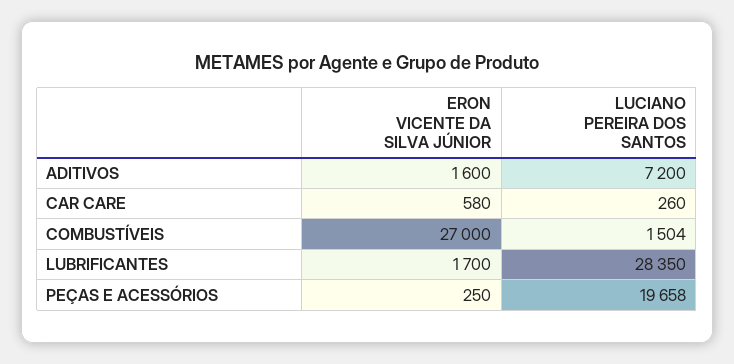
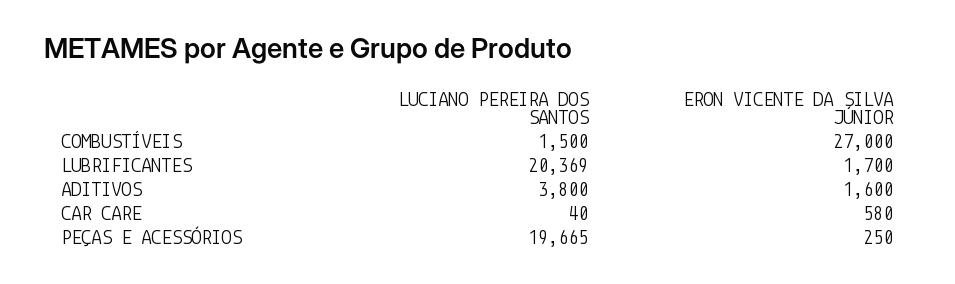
LUCIANO PEREIRA DOS SANTOS, ADITIVOS: 7200 -> 3800
LUCIANO PEREIRA DOS SANTOS, CAR CARE: 260 -> 40
LUCIANO PEREIRA DOS SANTOS, COMBUSTÍVEIS: 1504 -> 1500
LUCIANO PEREIRA DOS SANTOS, LUBRIFICANTES: 28350 -> 20369
LUCIANO PEREIRA DOS SANTOS, PEÇAS E ACESSÓRIOS: 19658 -> 19665

